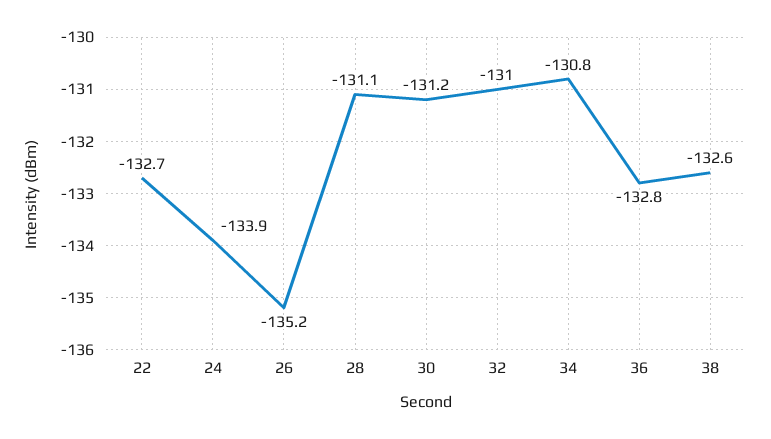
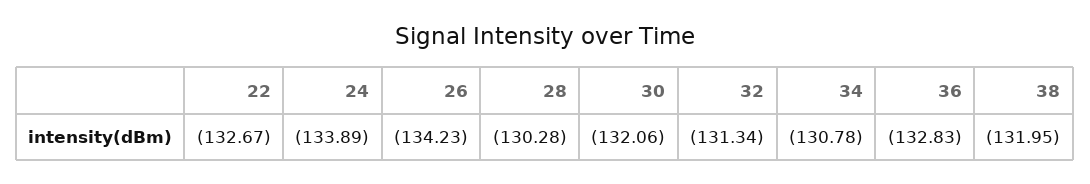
26: -135.2 -> -134.23
28: -131.1 -> -130.28
30: -131.2 -> -132.06
32: -131 -> -131.34
38: -132.6 -> -131.95

